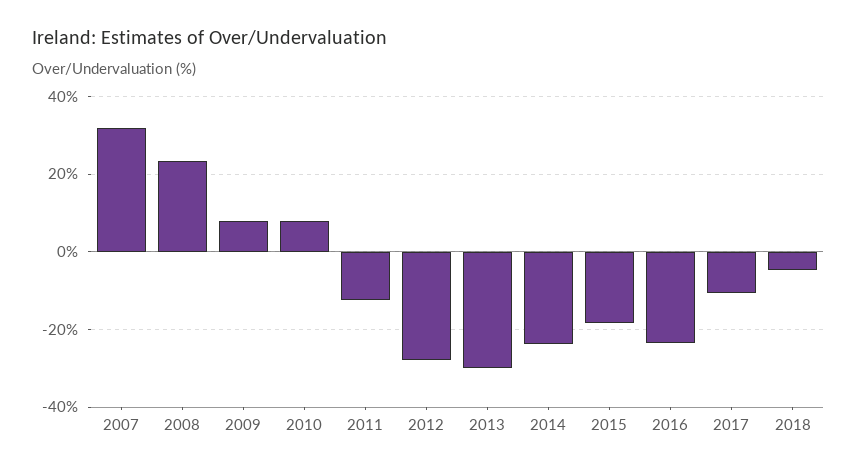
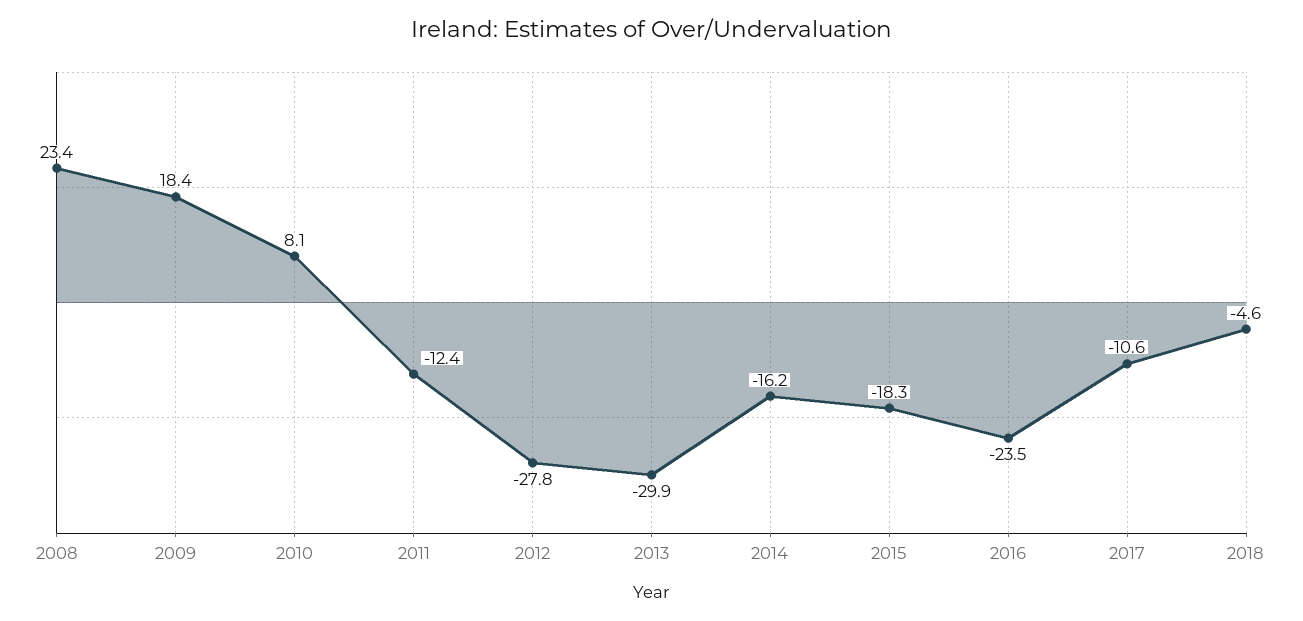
2007: 32 -> none
2009: 8 -> 18.4
2014: -24 -> -16.2

